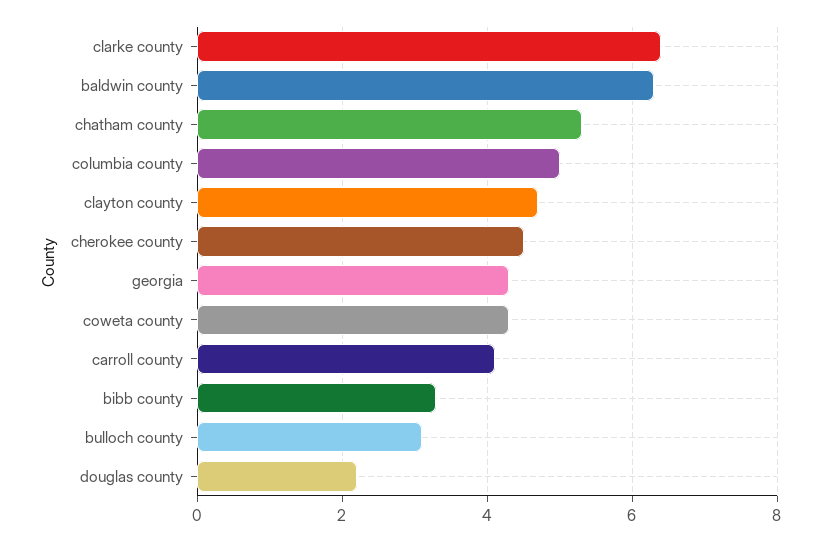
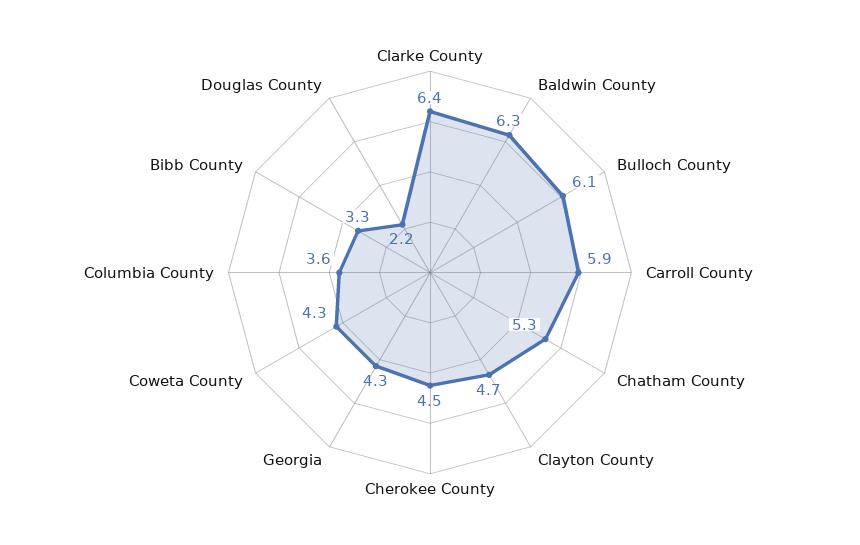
columbia county: 5 -> 3.6
carroll county: 4 -> 5.9
bulloch county: 3 -> 6.1

